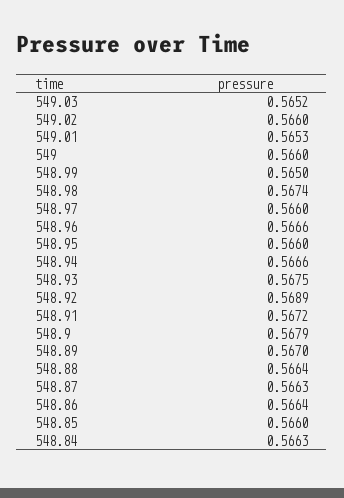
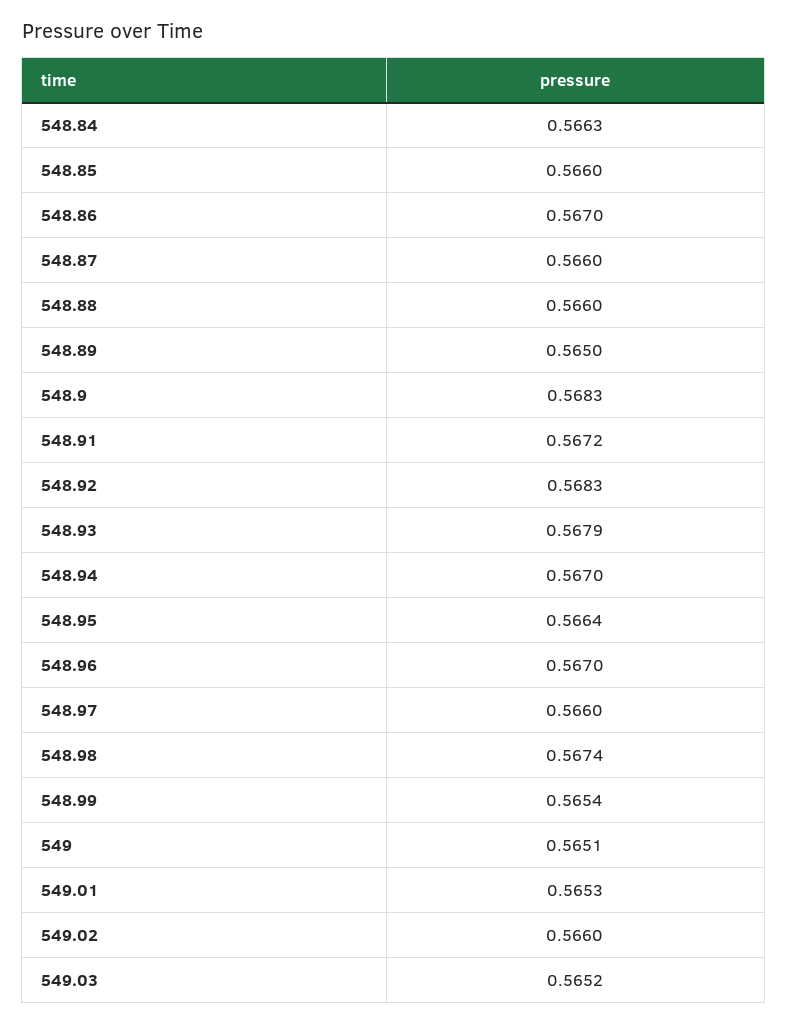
549: 0.566 -> 0.5651
548.99: 0.565 -> 0.5654
548.96: 0.5666 -> 0.567
548.95: 0.566 -> 0.5664
548.94: 0.5666 -> 0.567
548.93: 0.5675 -> 0.5679
548.92: 0.5689 -> 0.5683
548.9: 0.5679 -> 0.5683
548.89: 0.567 -> 0.565
548.88: 0.5664 -> 0.566
548.87: 0.5663 -> 0.566
548.86: 0.5664 -> 0.567

